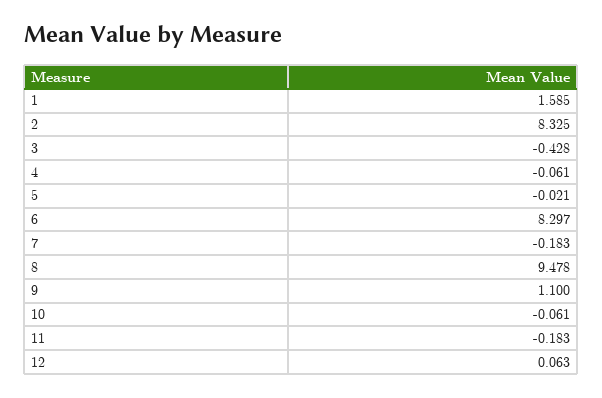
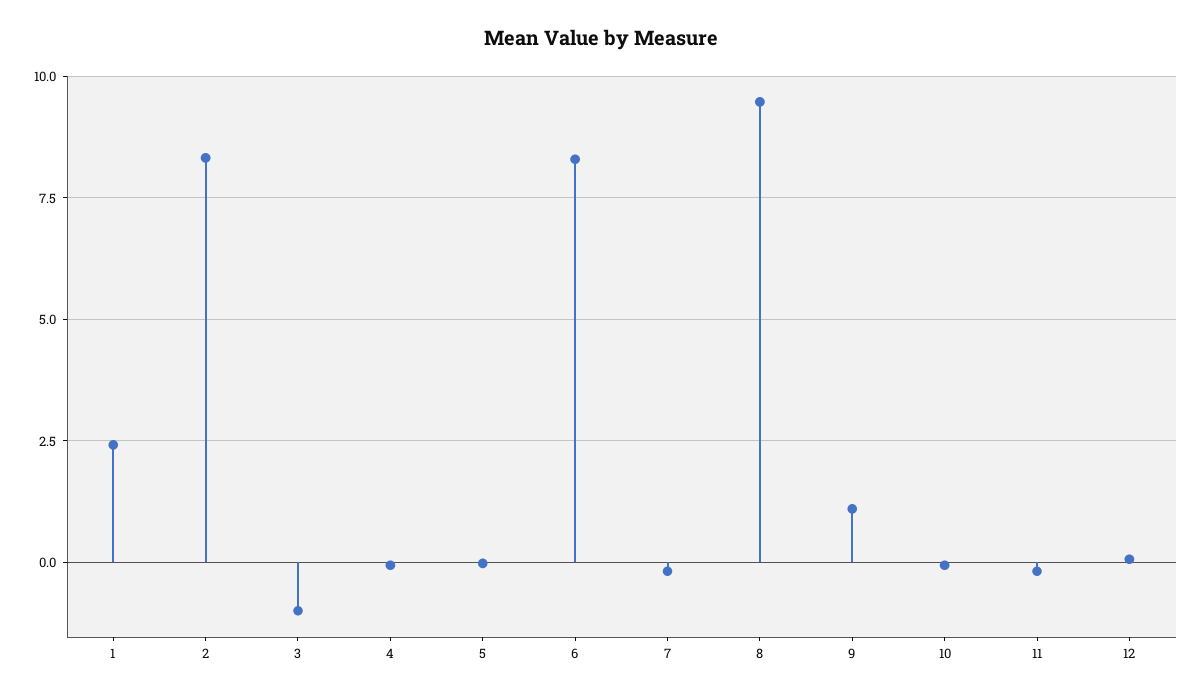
1: 1.585 -> 2.5
3: -0.428 -> -1

